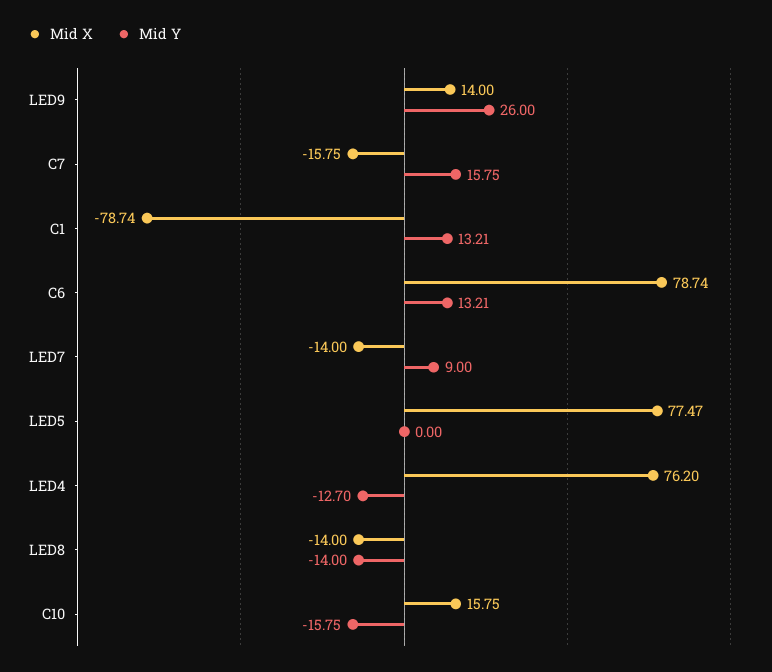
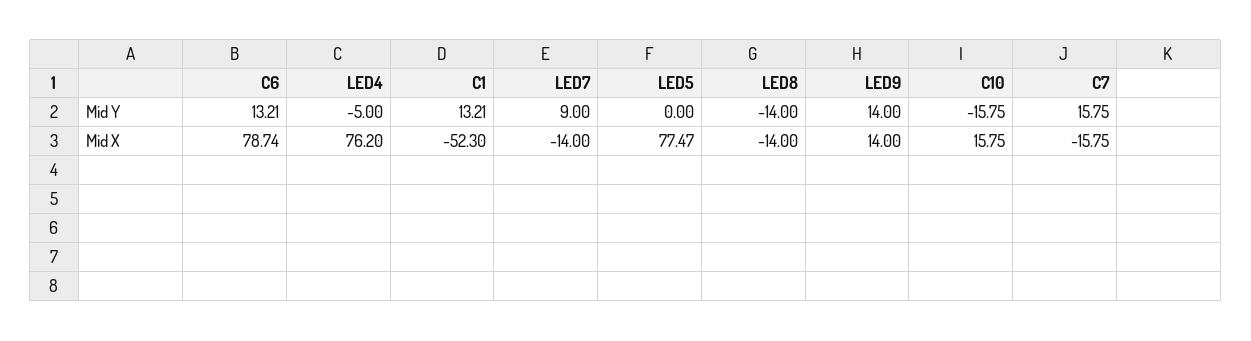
Mid Y, LED9: 26 -> 14
Mid X, C1: -78.74 -> -52.3
Mid Y, LED4: -12.7 -> -5

